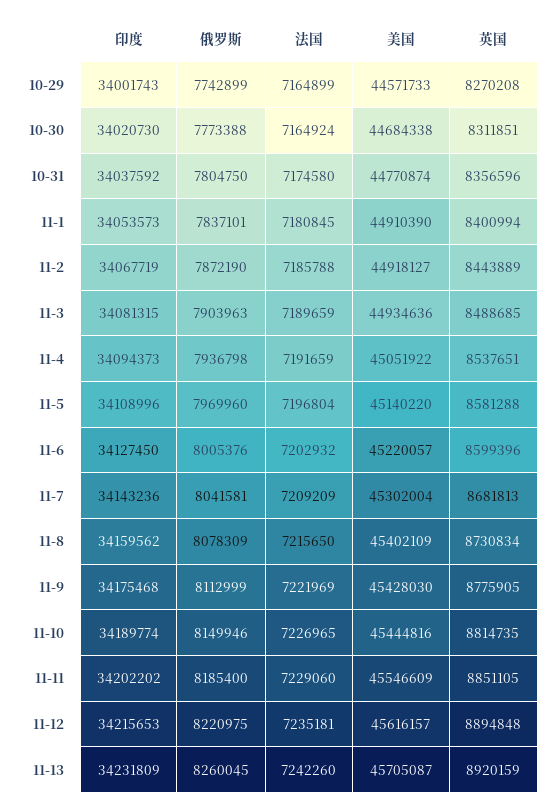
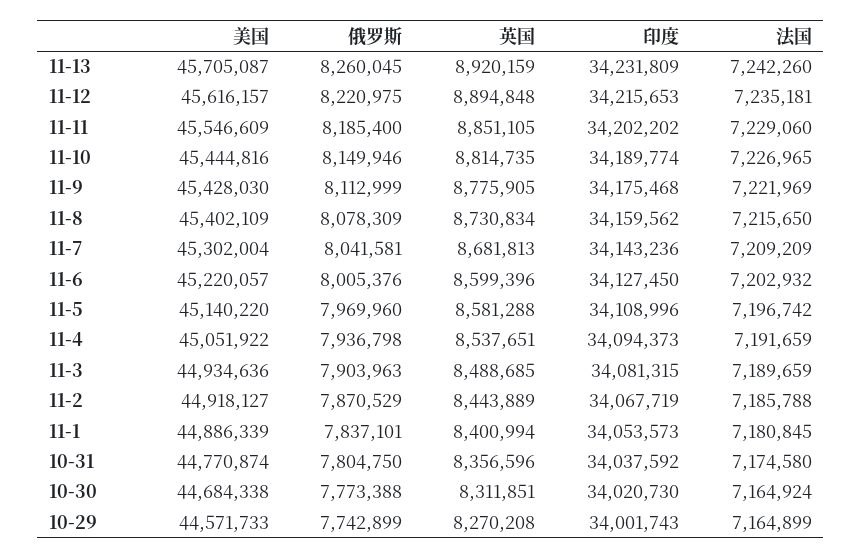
美国, 11-1: 44910390 -> 44886339
俄罗斯, 11-2: 7872190 -> 7870529
法国, 11-5: 7196804 -> 7196742

